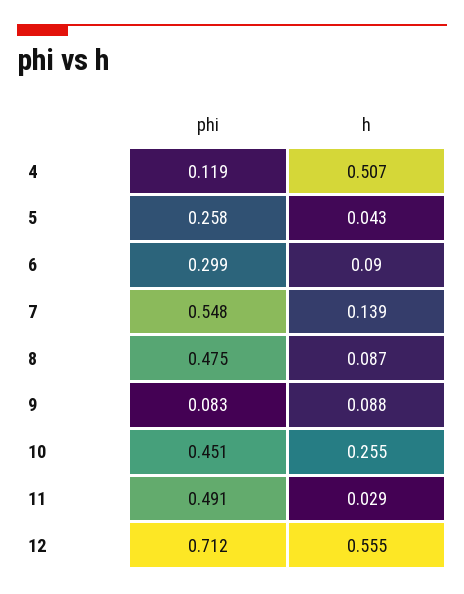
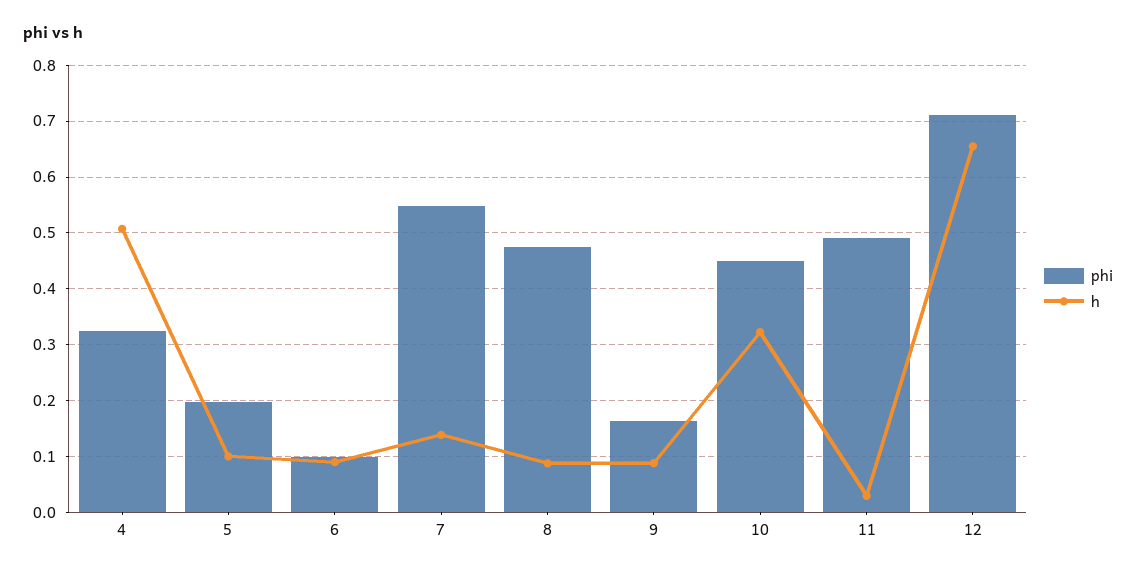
phi, 4: 0.119 -> 0.32
phi, 5: 0.258 -> 0.2
h, 5: 0.043 -> 0.1
phi, 6: 0.299 -> 0.1
phi, 9: 0.083 -> 0.16
h, 10: 0.255 -> 0.32
h, 12: 0.555 -> 0.66

